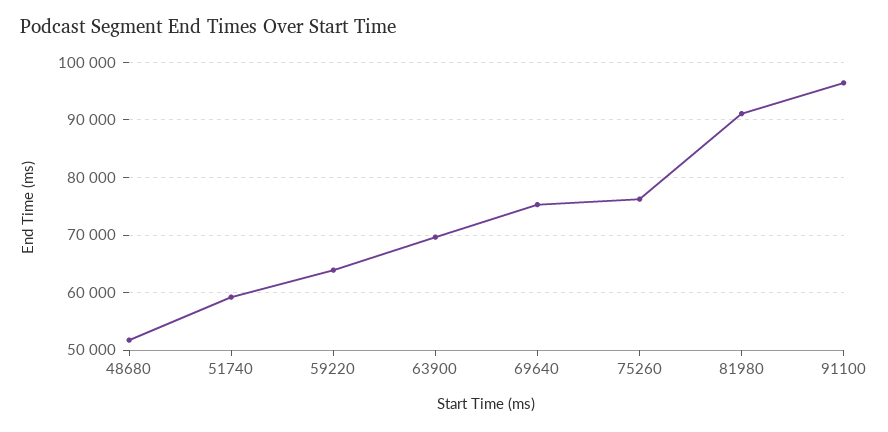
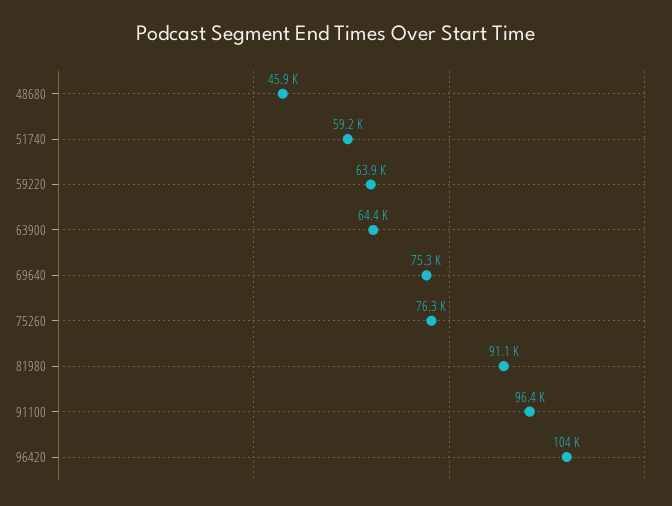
48680: 52000 -> 45900
63900: 70000 -> 64400
96420: none -> 104000

